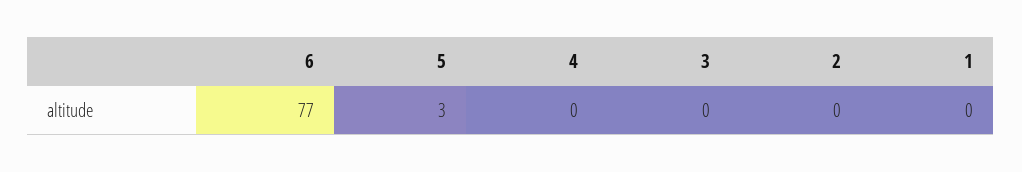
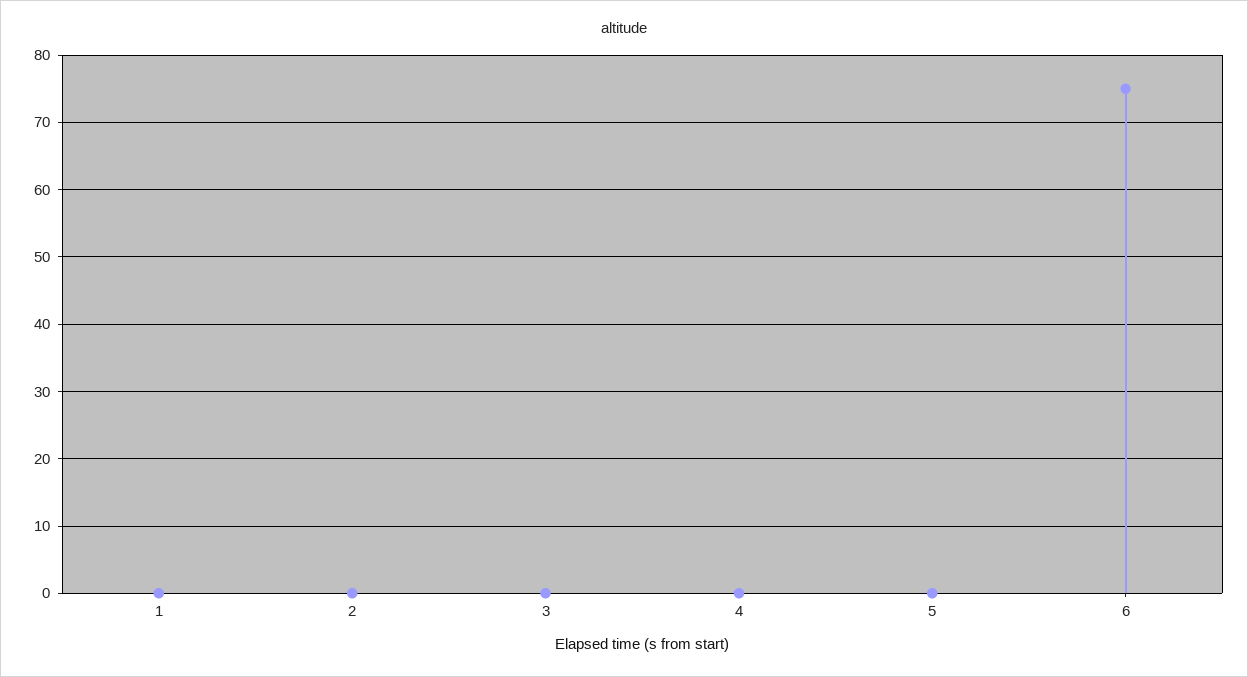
6: 77 -> 75
5: 3 -> 0

